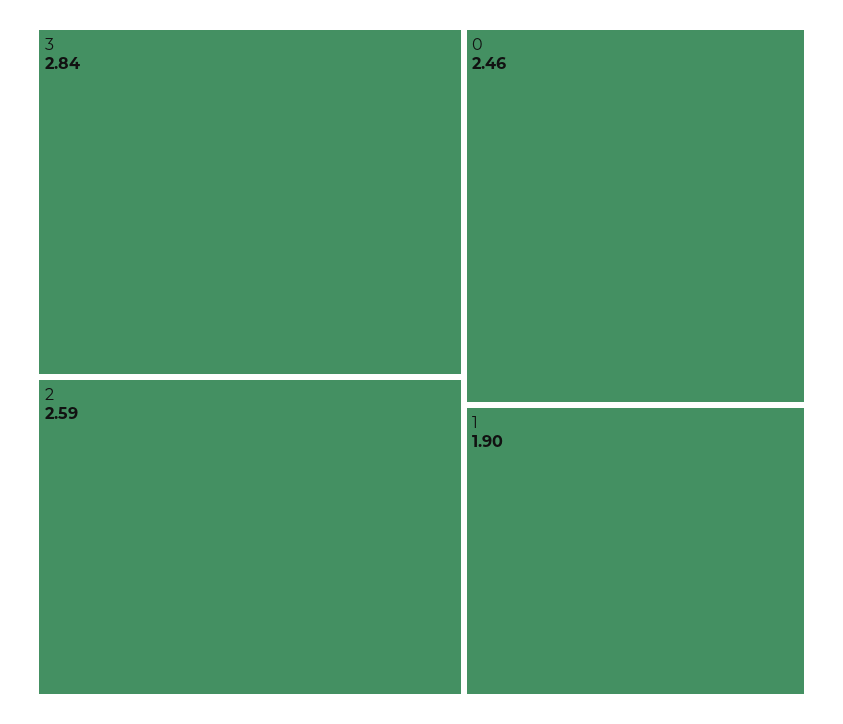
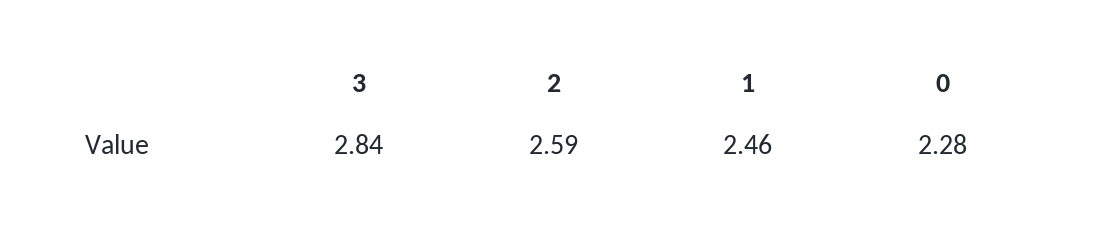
0: 2.46 -> 2.28
1: 1.9 -> 2.46

